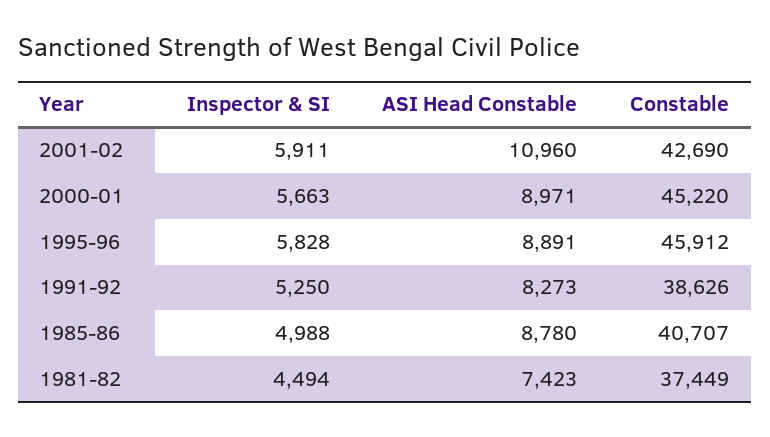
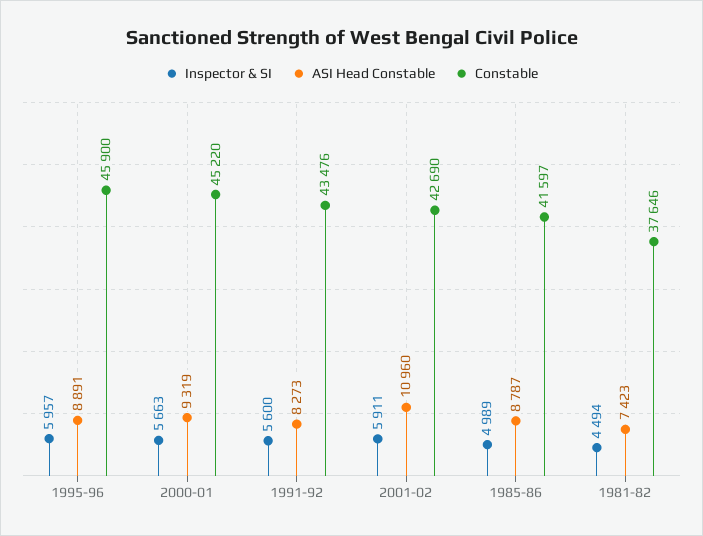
ASI Head Constable, 2000-01: 8971 -> 9319
Inspector & SI, 1995-96: 5828 -> 5957
Constable, 1995-96: 45912 -> 45900
Inspector & SI, 1991-92: 5250 -> 5600
Constable, 1991-92: 38626 -> 43476
Inspector & SI, 1985-86: 4988 -> 4989
ASI Head Constable, 1985-86: 8780 -> 8787
Constable, 1985-86: 40707 -> 41597
Constable, 1981-82: 37449 -> 37646

